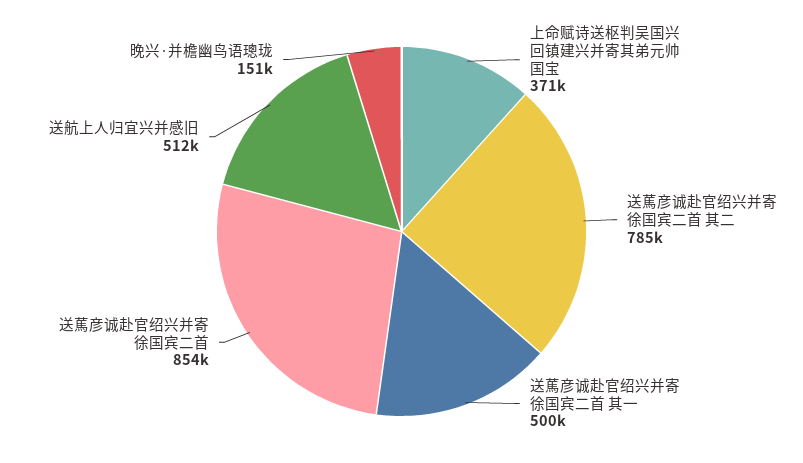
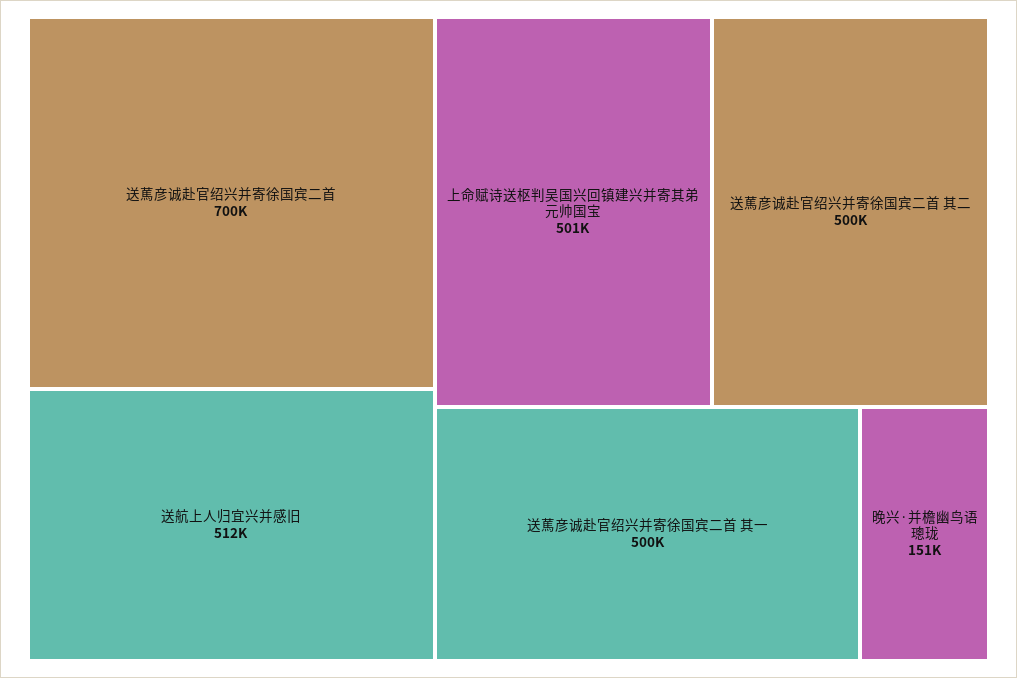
上命赋诗送枢判吴国兴回镇建兴并寄其弟元帅国宝: 371000 -> 501000
送䔍彦诚赴官绍兴并寄徐国宾二首 其二: 785000 -> 500000
送䔍彦诚赴官绍兴并寄徐国宾二首: 854000 -> 700000

